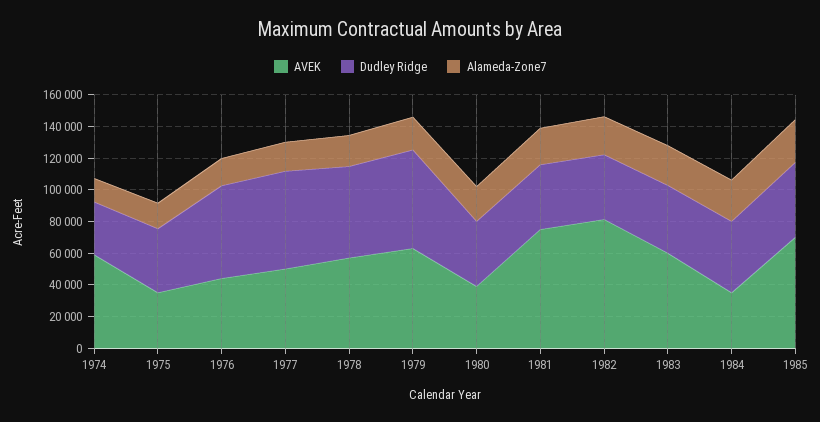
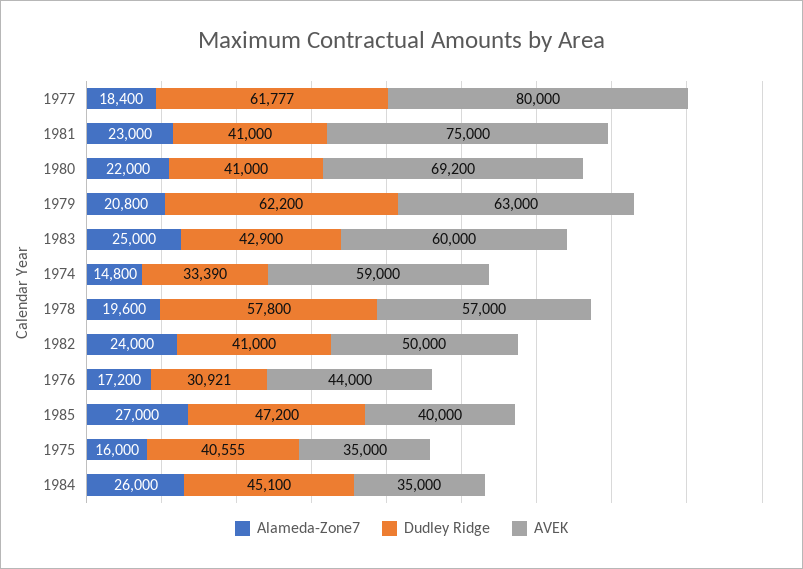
Dudley Ridge, 1976: 60000 -> 30921
AVEK, 1977: 50000 -> 80000
AVEK, 1980: 40000 -> 69200
AVEK, 1982: 80000 -> 50000
AVEK, 1985: 70000 -> 40000

